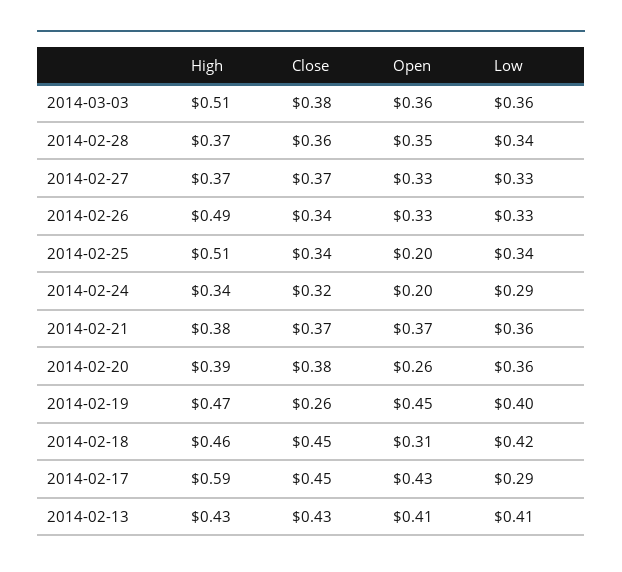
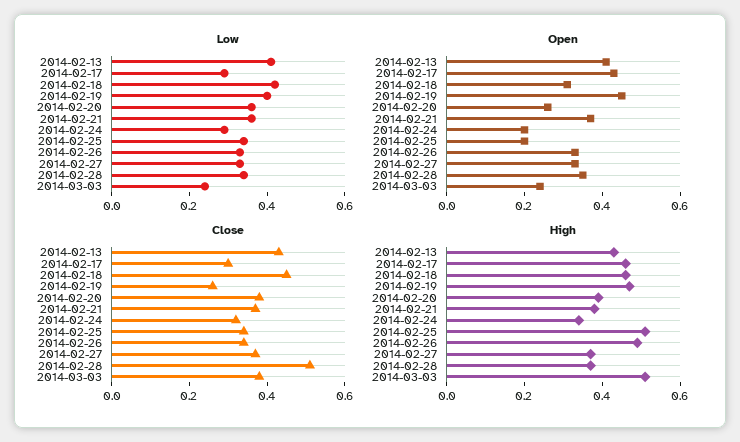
Open, 2014-03-03: 0.36 -> 0.25
Low, 2014-03-03: 0.36 -> 0.25
Close, 2014-02-28: 0.36 -> 0.5
High, 2014-02-17: 0.59 -> 0.45
Close, 2014-02-17: 0.45 -> 0.3

